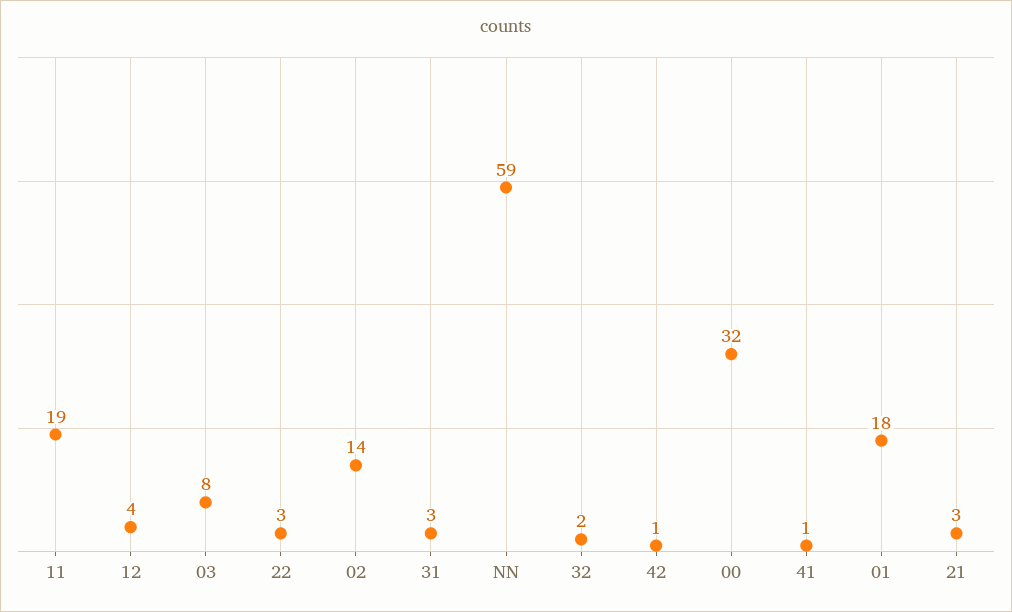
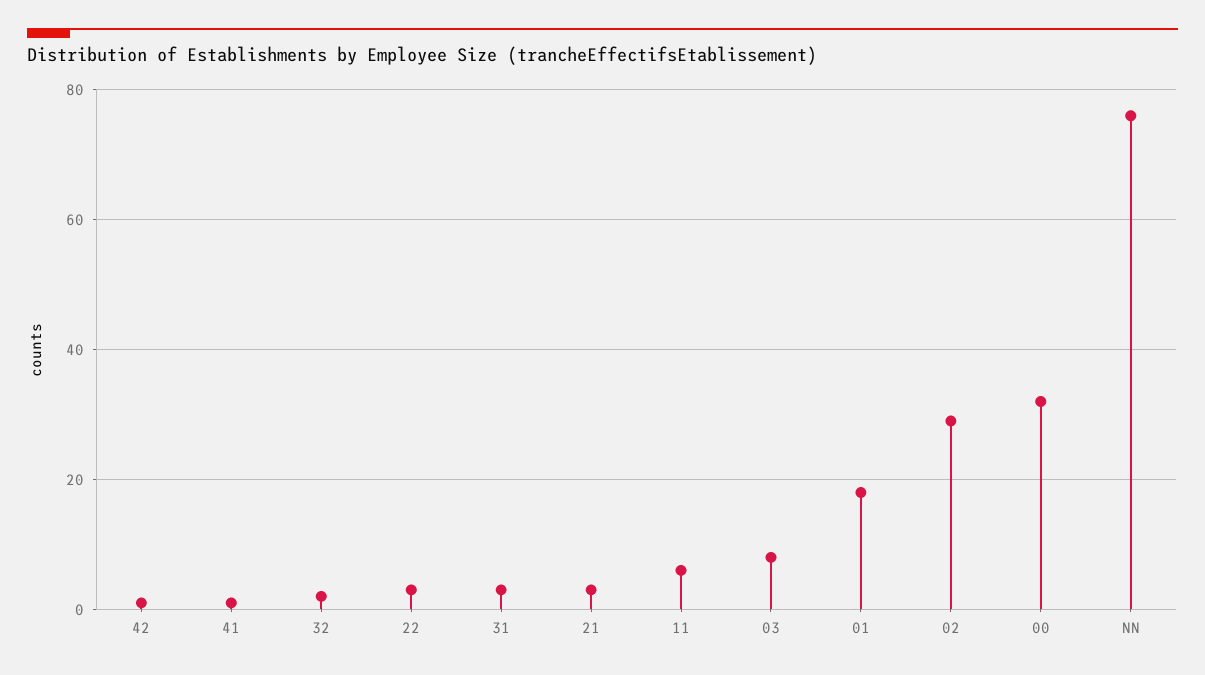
11: 19 -> 5
12: 4 -> none
02: 14 -> 30
NN: 59 -> 75

